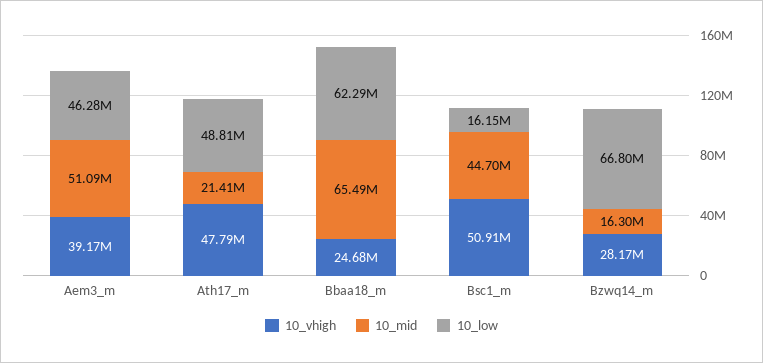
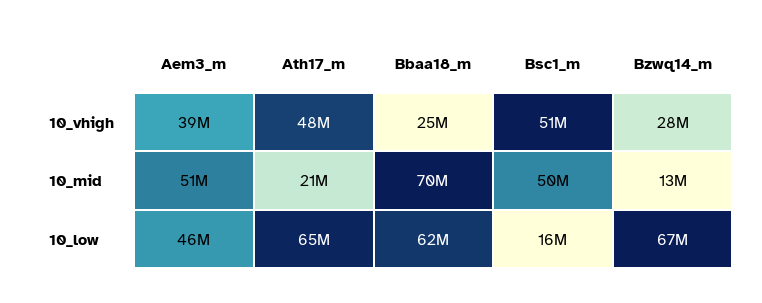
10_low, Ath17_m: 48810000 -> 65000000
10_mid, Bbaa18_m: 65490000 -> 70000000
10_mid, Bsc1_m: 44700000 -> 50000000
10_mid, Bzwq14_m: 16300000 -> 13000000

